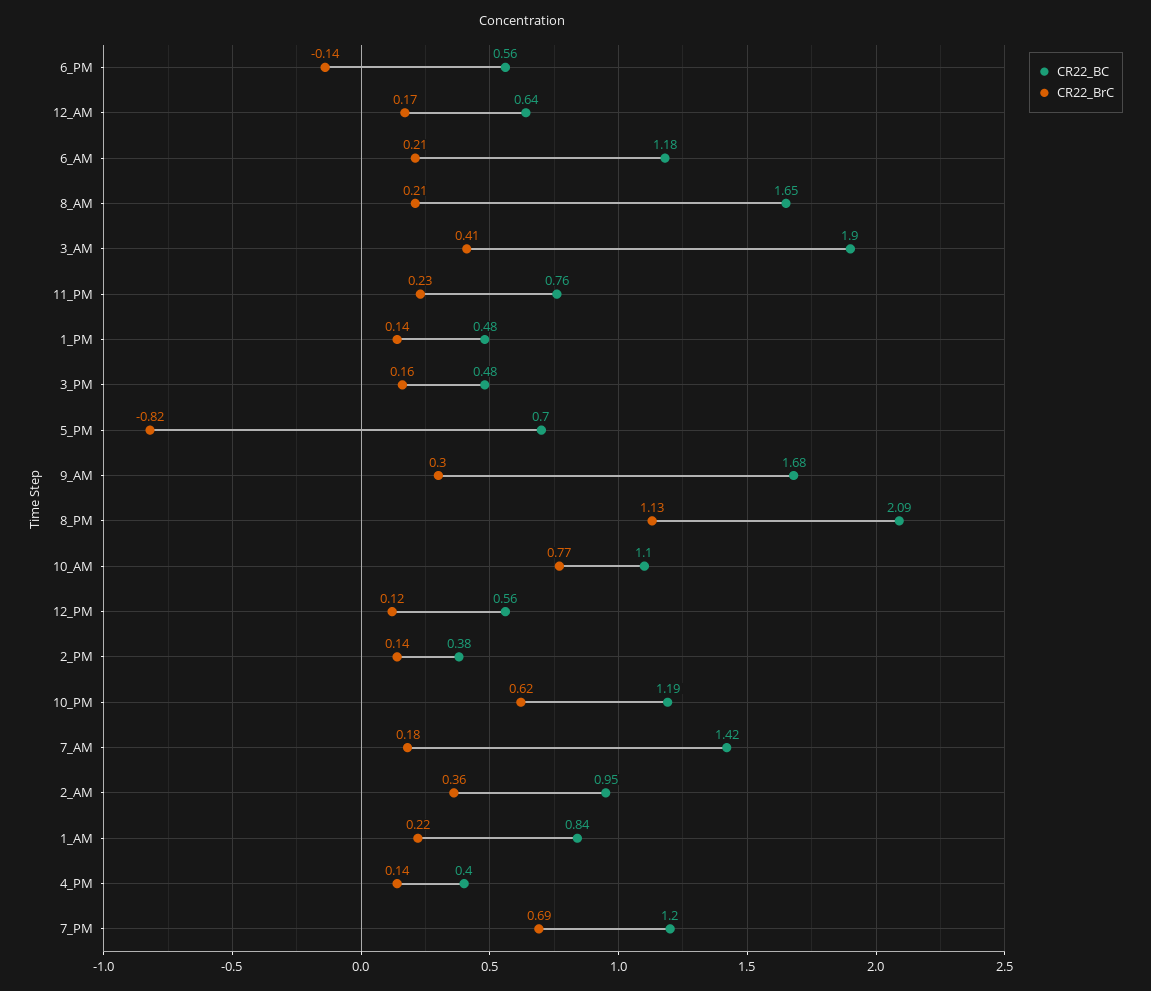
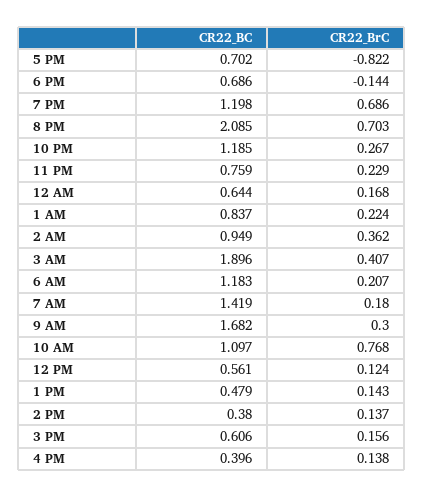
CR22_BC, 6_PM: 0.56 -> 0.686
CR22_BC, 8_AM: 1.65 -> none
CR22_BrC, 8_AM: 0.21 -> none
CR22_BC, 3_PM: 0.48 -> 0.606
CR22_BrC, 8_PM: 1.13 -> 0.703
CR22_BrC, 10_PM: 0.62 -> 0.267

